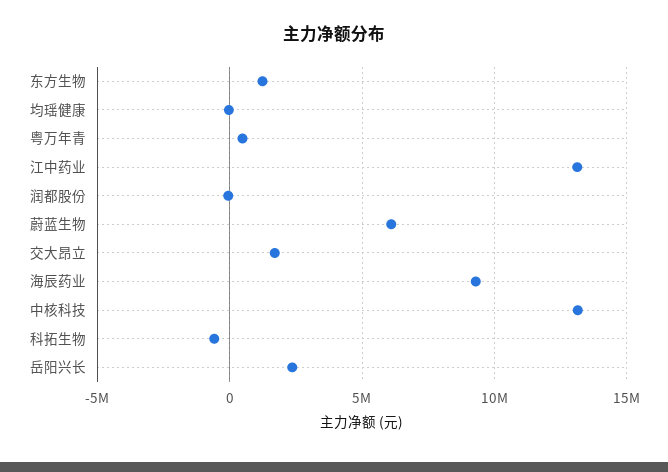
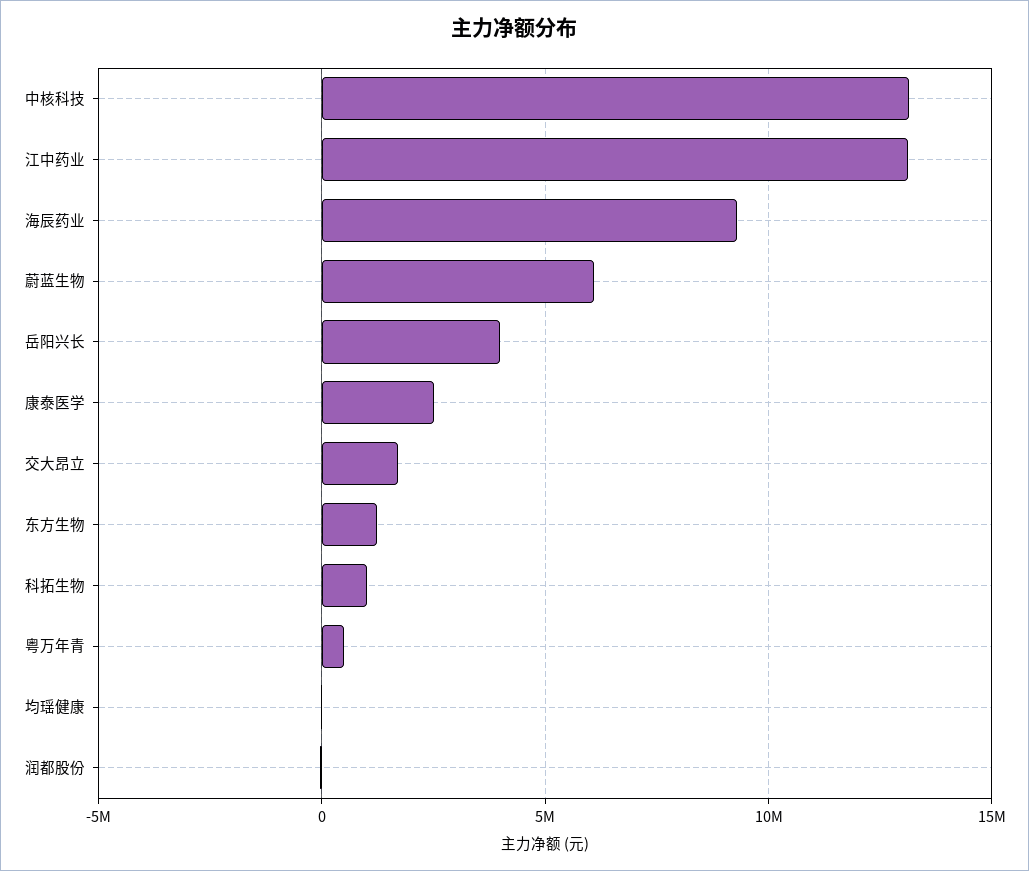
科拓生物: -500000 -> 1000000
岳阳兴长: 2500000 -> 4000000
康泰医学: none -> 2500000

